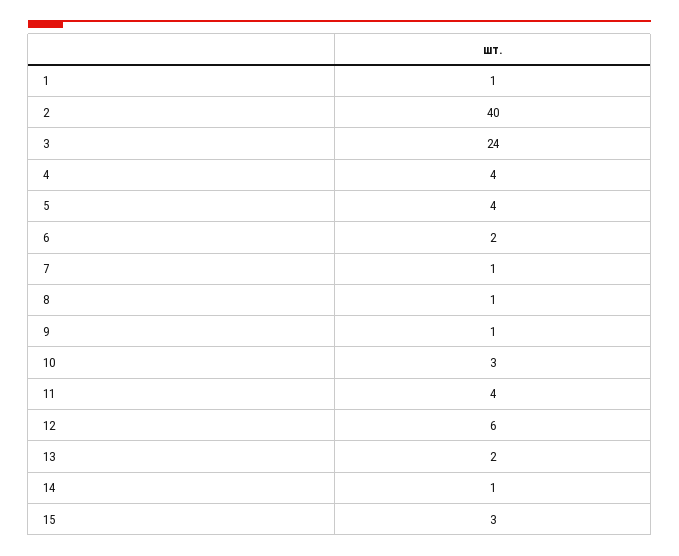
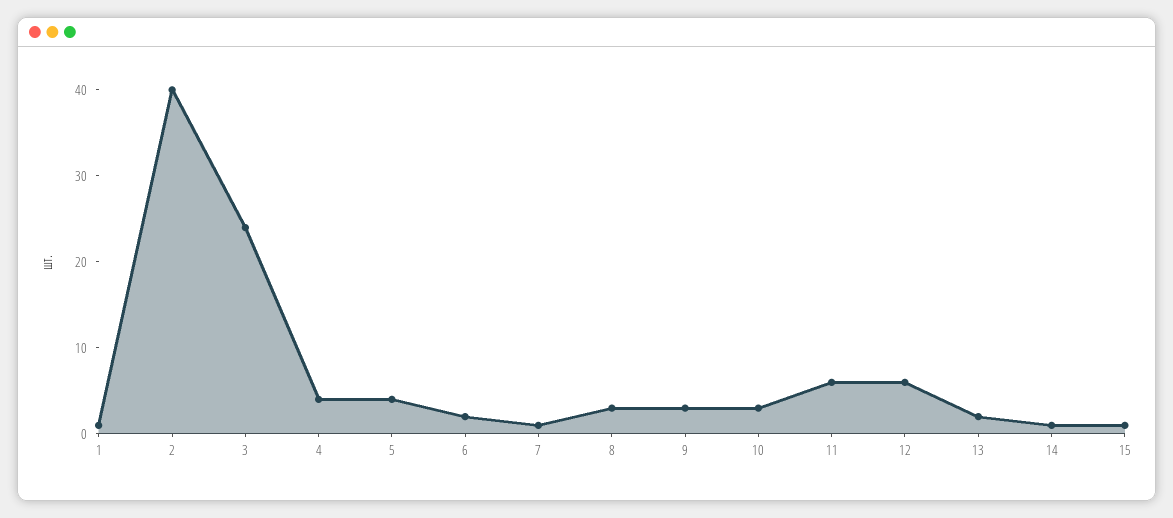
8: 1 -> 3
9: 1 -> 3
11: 4 -> 6
15: 3 -> 1

